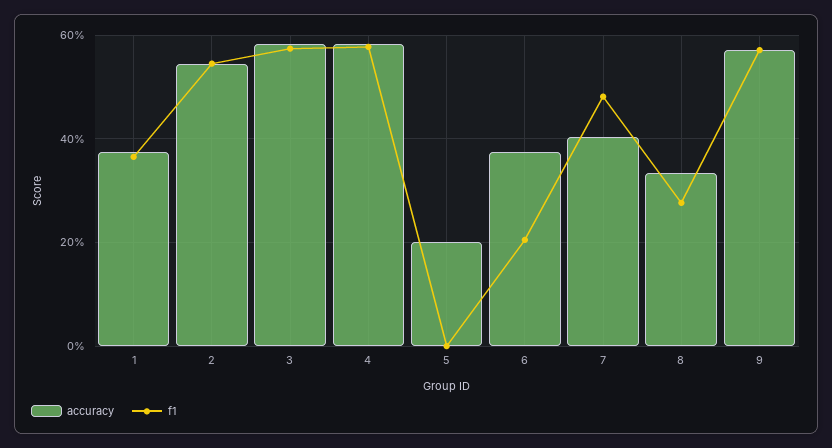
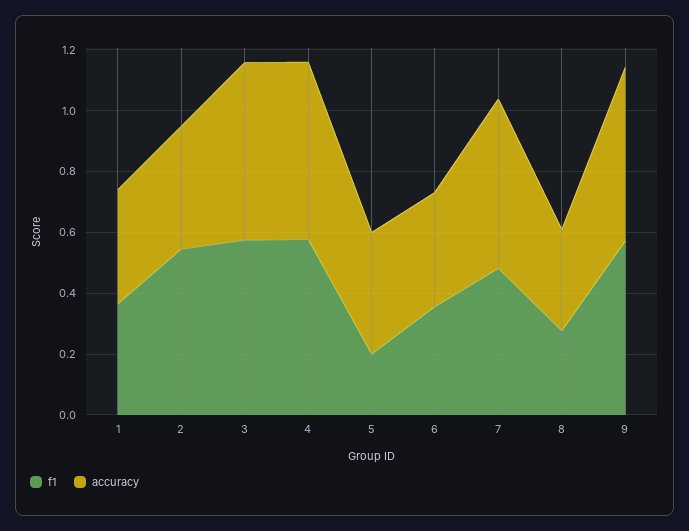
accuracy, 2: 0.54 -> 0.4
accuracy, 5: 0.2 -> 0.4
f1, 5: 0 -> 0.2
f1, 6: 0.2 -> 0.35
accuracy, 7: 0.4 -> 0.55

